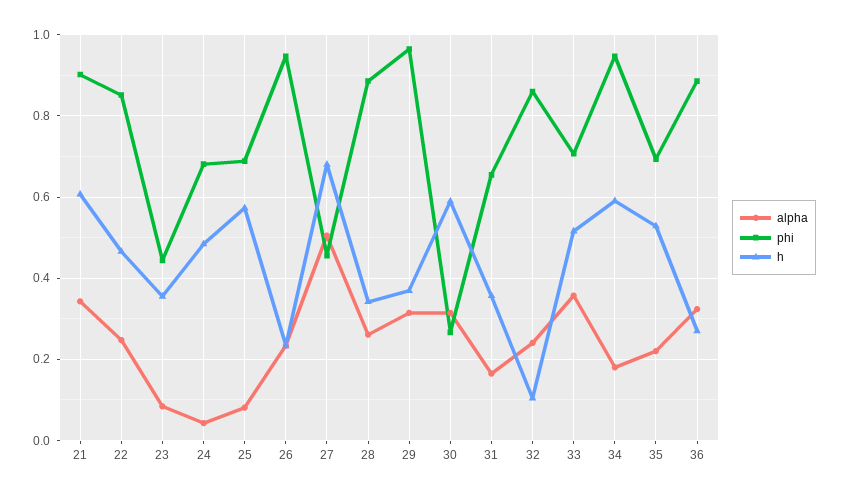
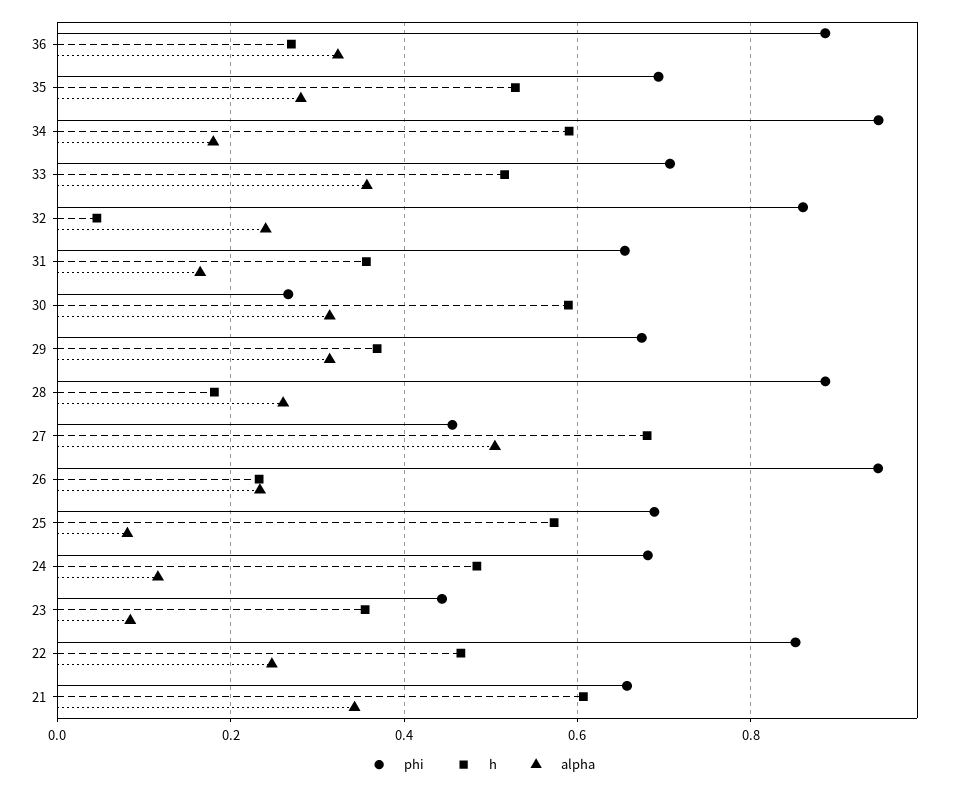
phi, 21: 0.9 -> 0.66
alpha, 24: 0.04 -> 0.12
h, 28: 0.34 -> 0.18
phi, 29: 0.96 -> 0.68
h, 32: 0.1 -> 0.04
alpha, 35: 0.22 -> 0.28

